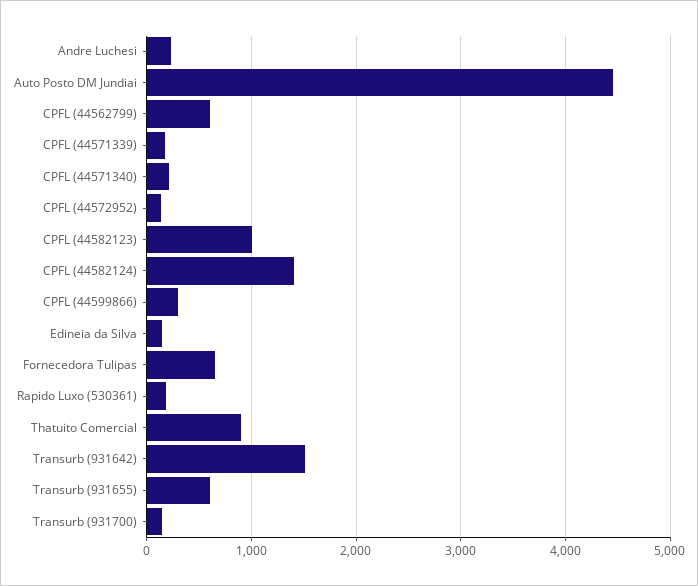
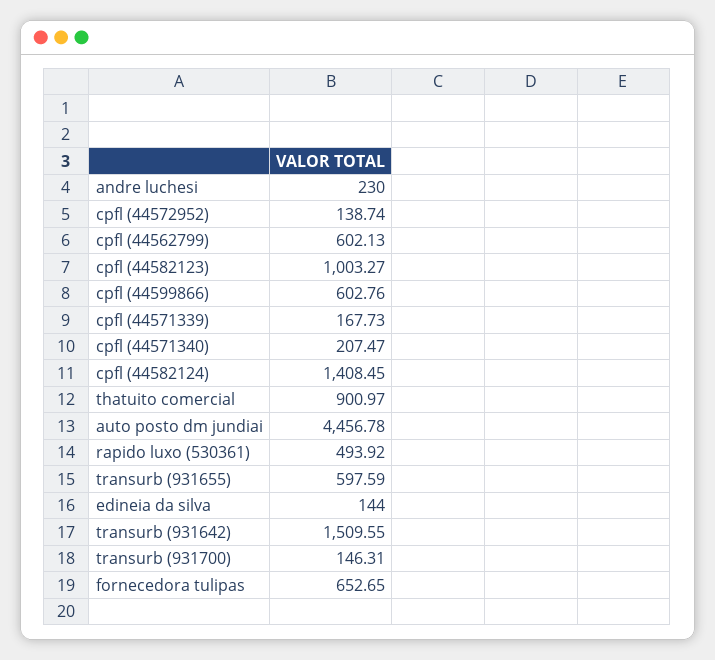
CPFL (44599866): 300 -> 602.76
Rapido Luxo (530361): 200 -> 493.92

